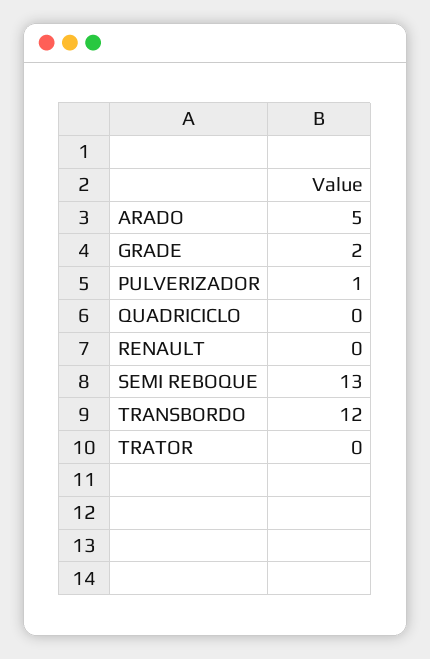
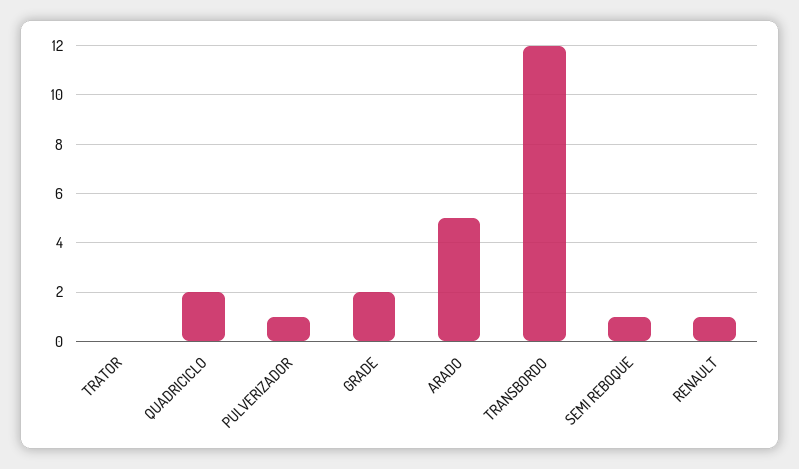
QUADRICICLO: 0 -> 2
RENAULT: 0 -> 1
SEMI REBOQUE: 13 -> 1

